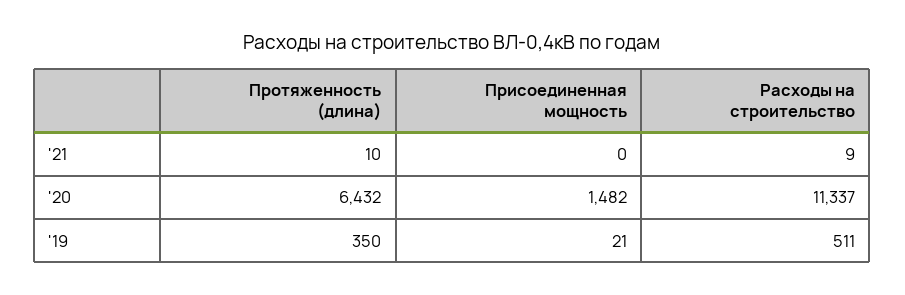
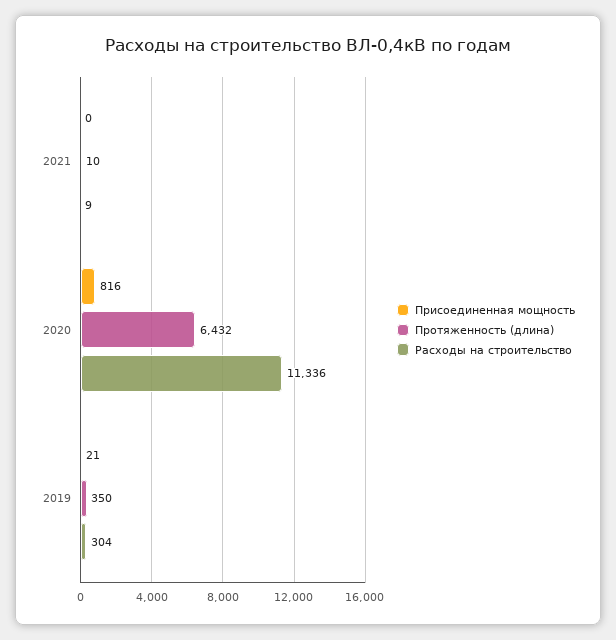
Присоединенная мощность, '20: 1482 -> 816
Расходы на строительство, '20: 11337 -> 11336
Расходы на строительство, '19: 511 -> 304

